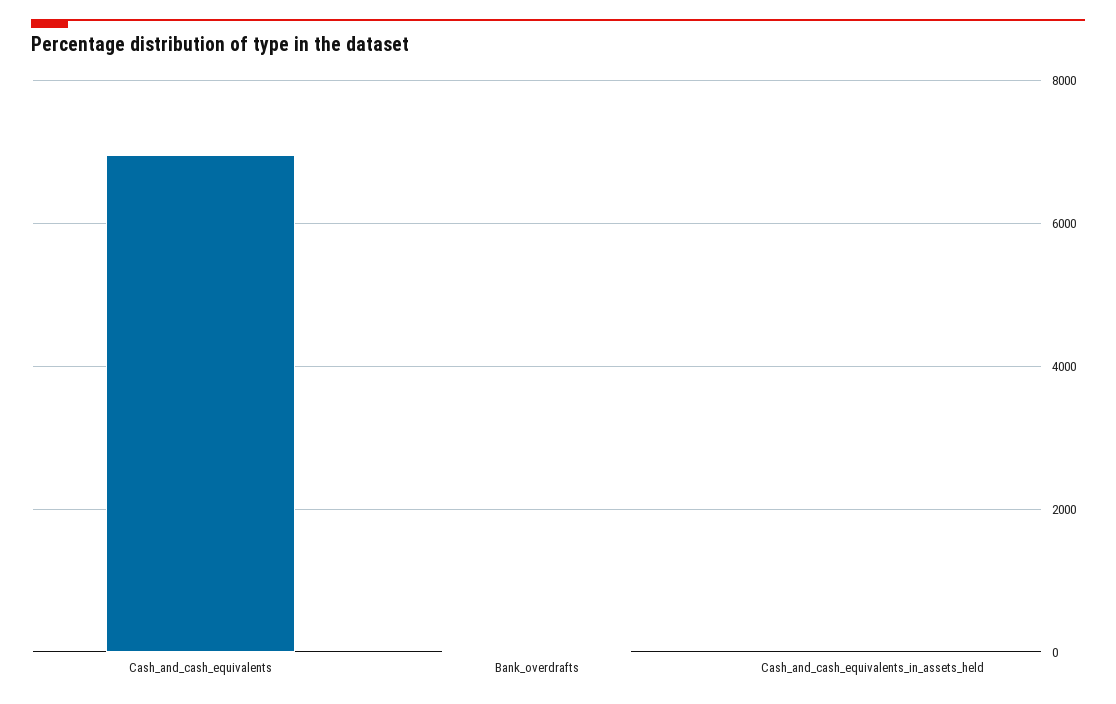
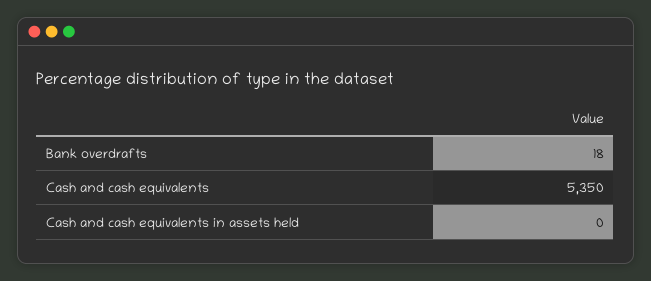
Cash_and_cash_equivalents: 7000 -> 5350

